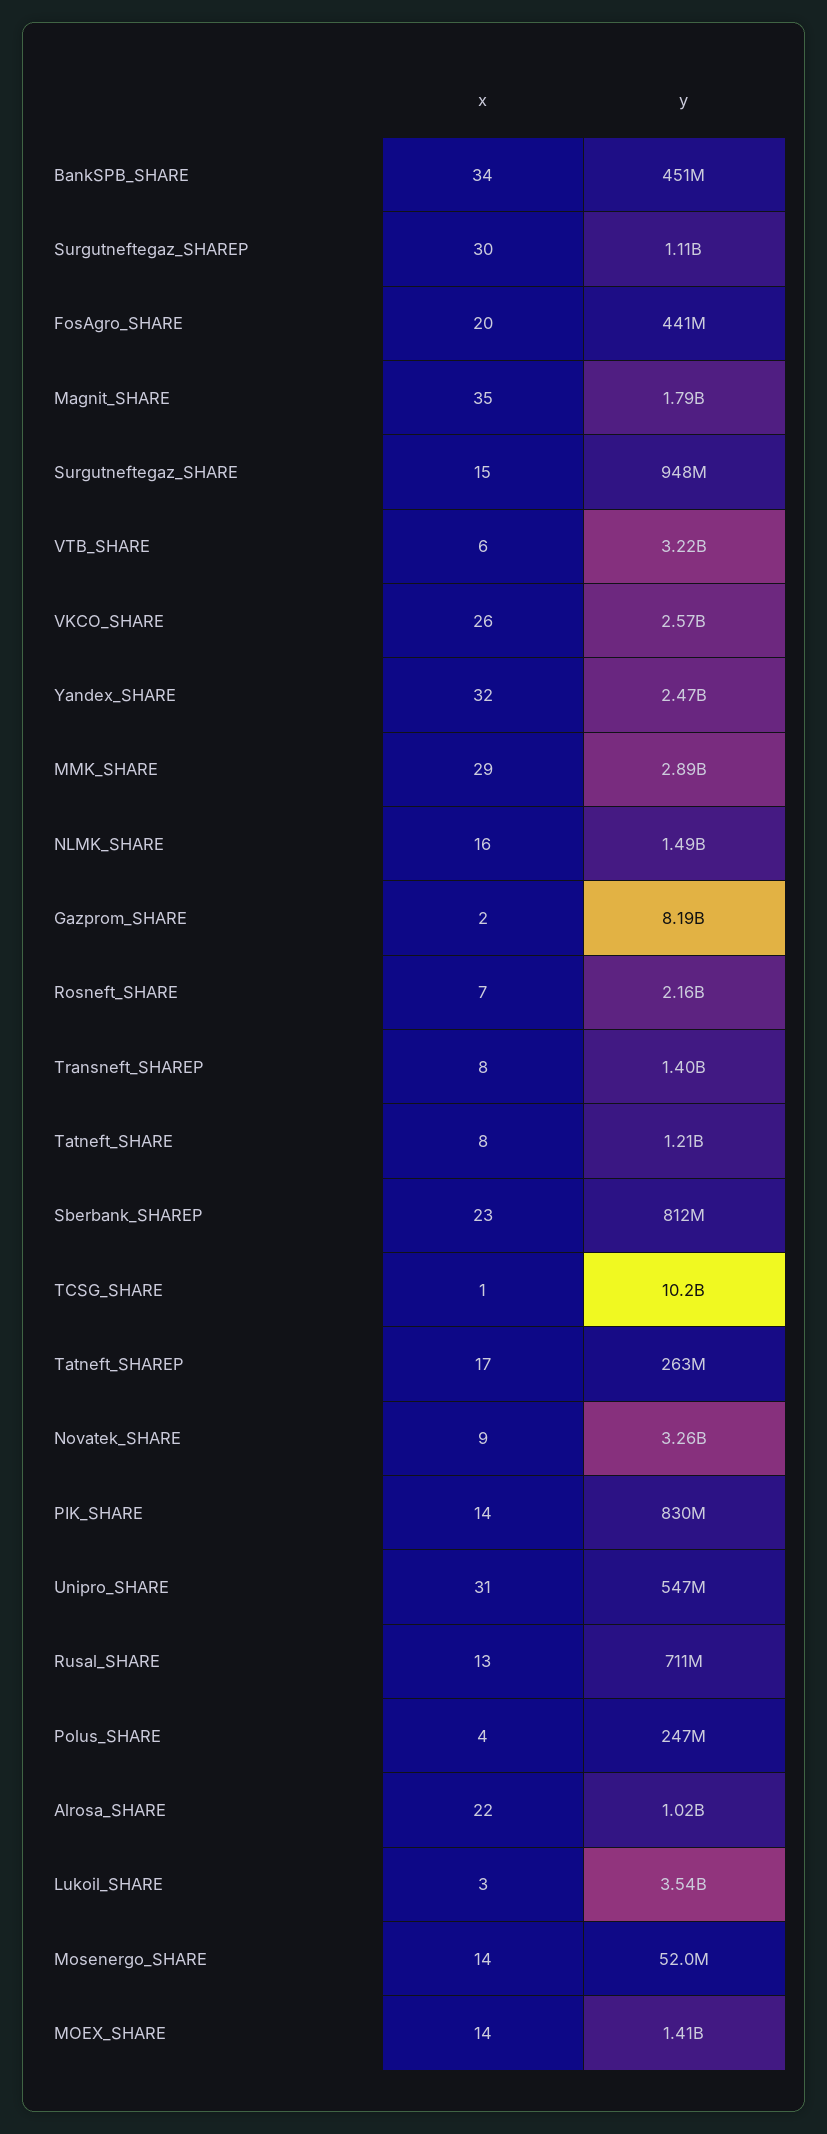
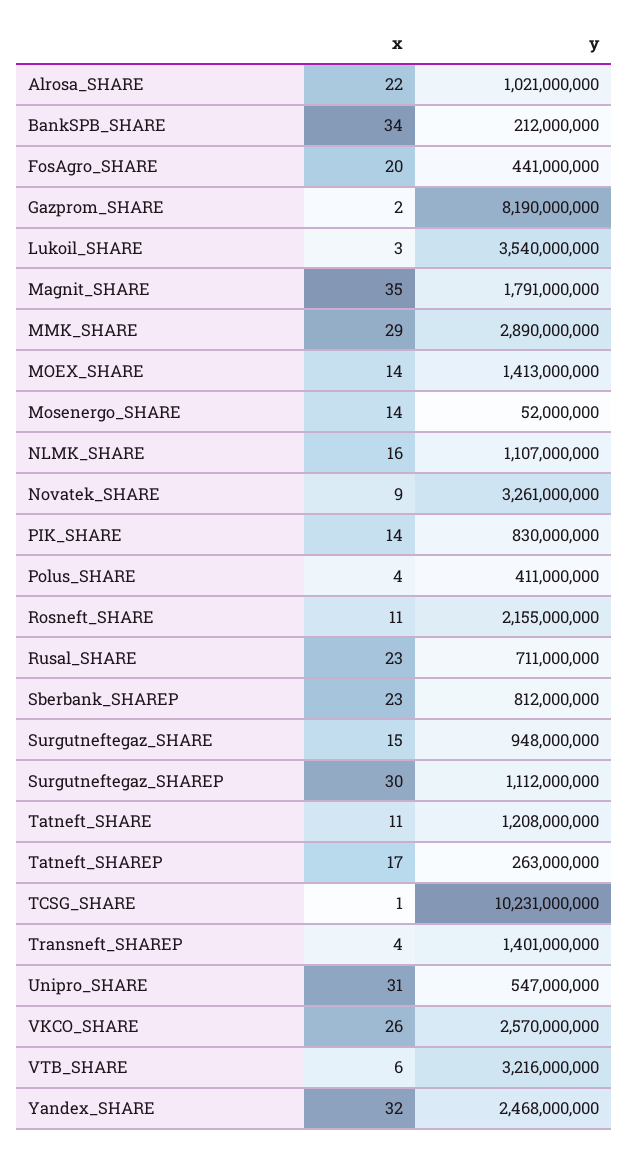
y, BankSPB_SHARE: 451000000 -> 212000000
y, NLMK_SHARE: 1490000000 -> 1107000000
x, Rosneft_SHARE: 7 -> 11
x, Transneft_SHAREP: 8 -> 4
x, Tatneft_SHARE: 8 -> 11
x, Rusal_SHARE: 13 -> 23
y, Polus_SHARE: 247000000 -> 411000000

